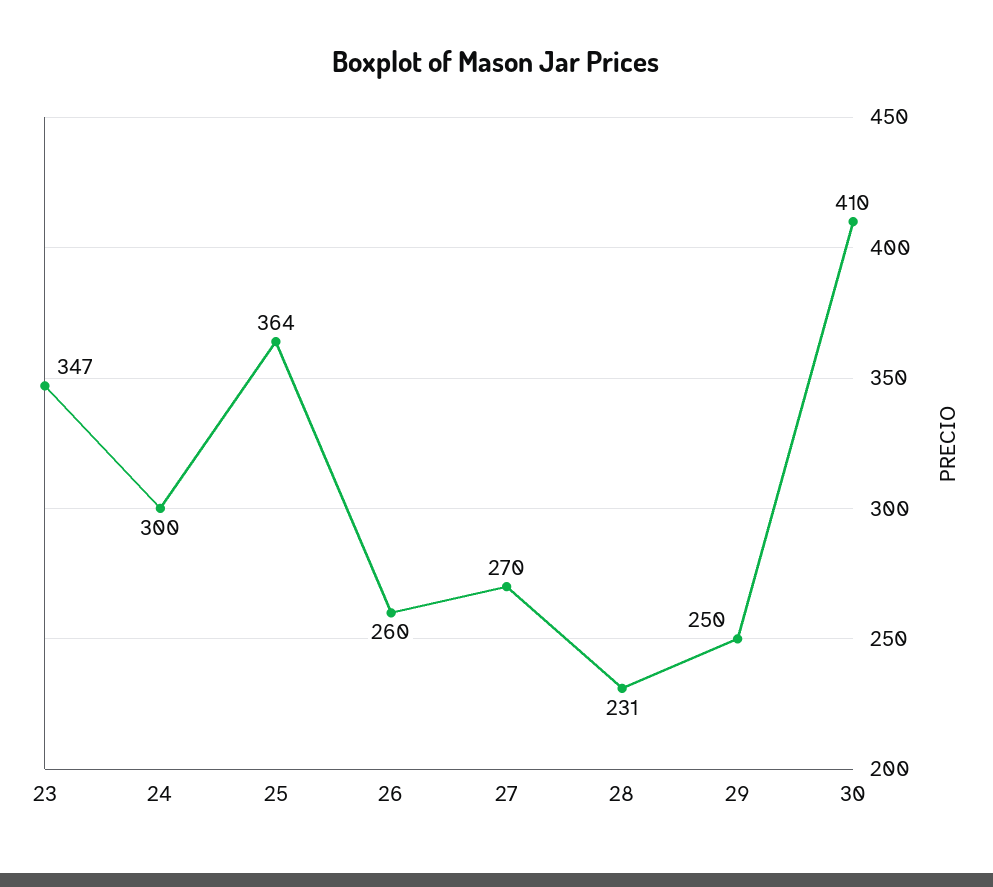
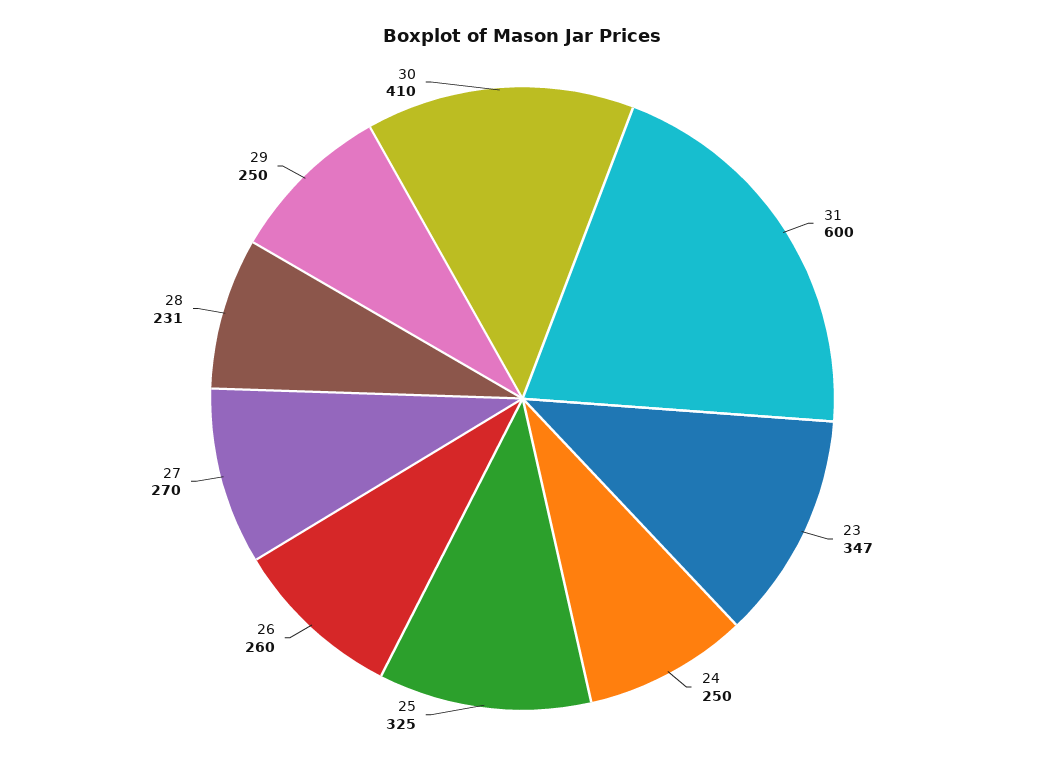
24: 300 -> 250
25: 364 -> 325
31: none -> 600

